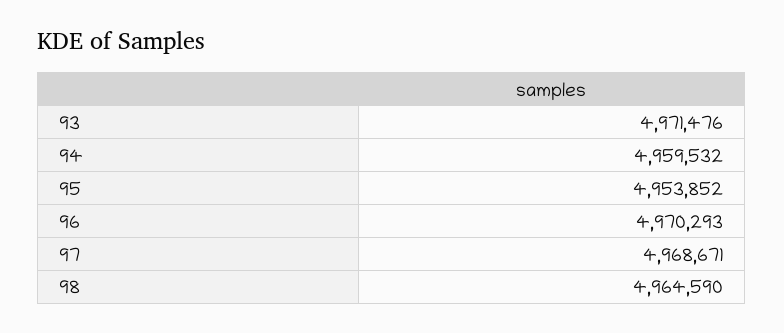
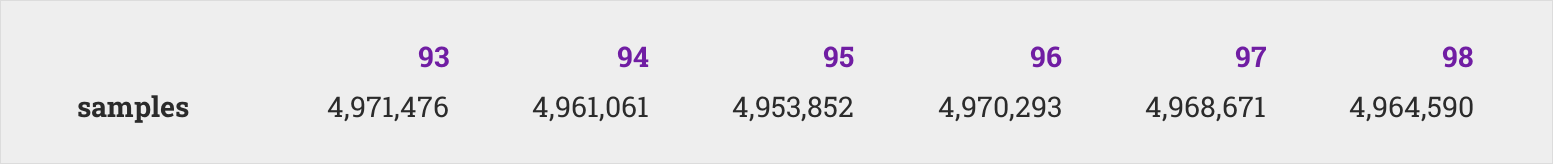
94: 4959532 -> 4961061

